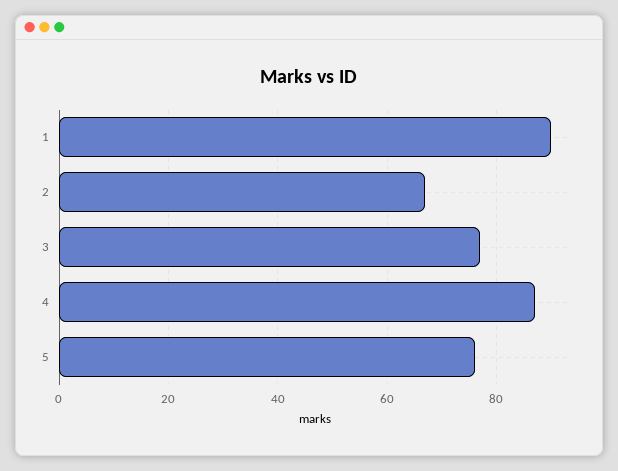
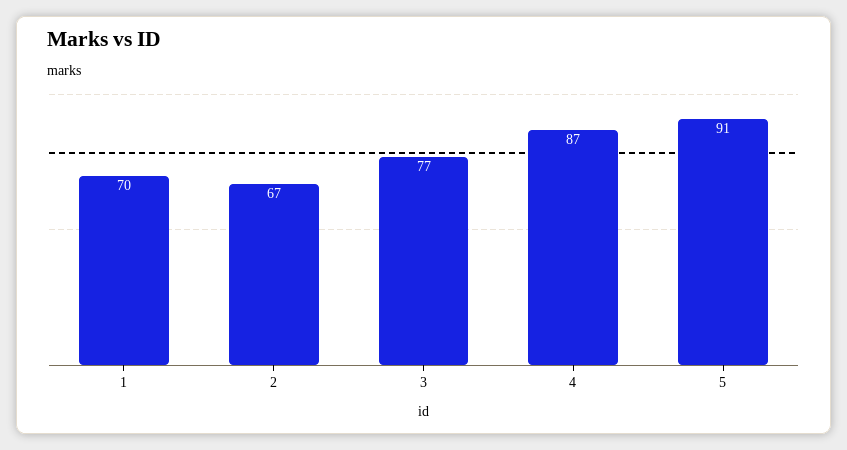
1: 90 -> 70
5: 75 -> 91

